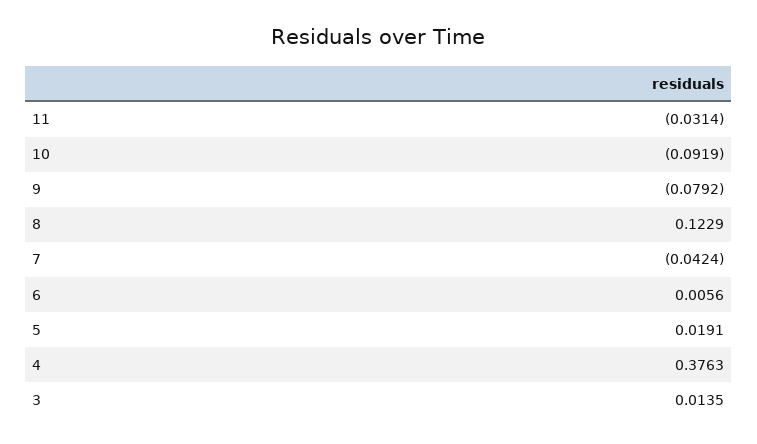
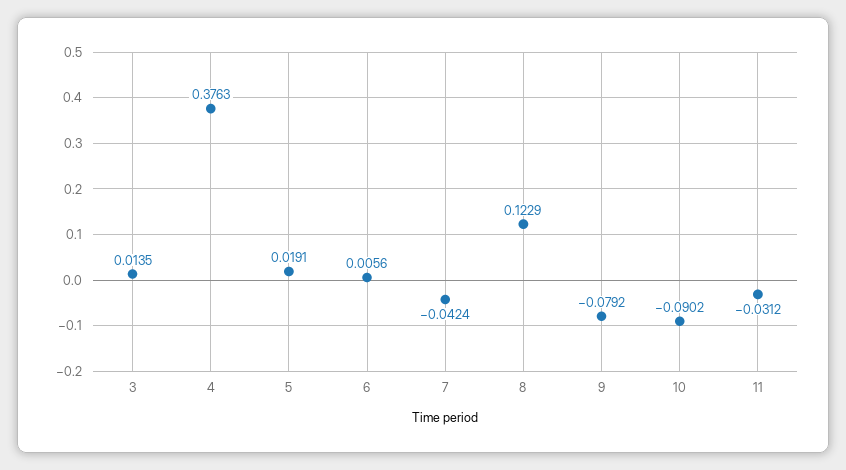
11: -0.0314 -> -0.0312
10: -0.0919 -> -0.0902

